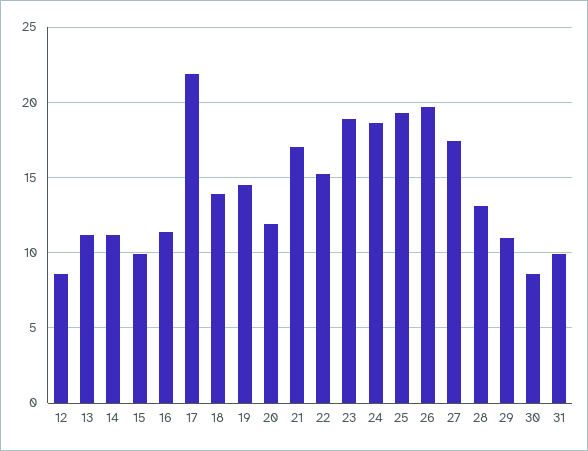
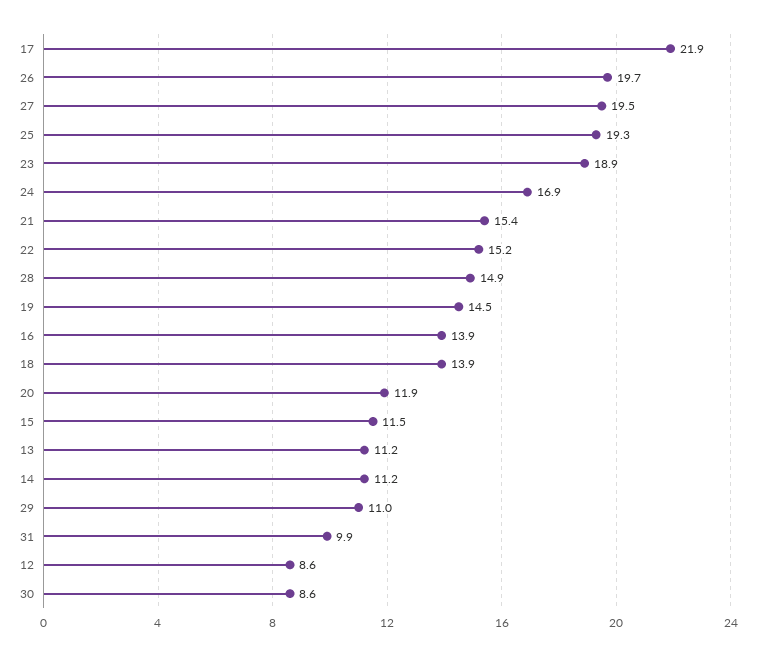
15: 10 -> 11.5
16: 11.5 -> 13.9
21: 17 -> 15.4
24: 18.5 -> 16.9
27: 17.5 -> 19.5
28: 13 -> 14.9

